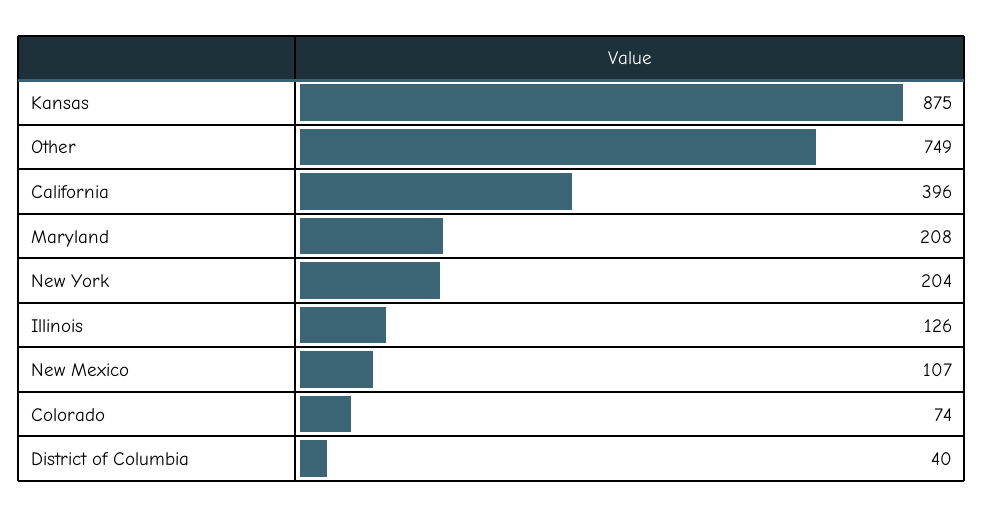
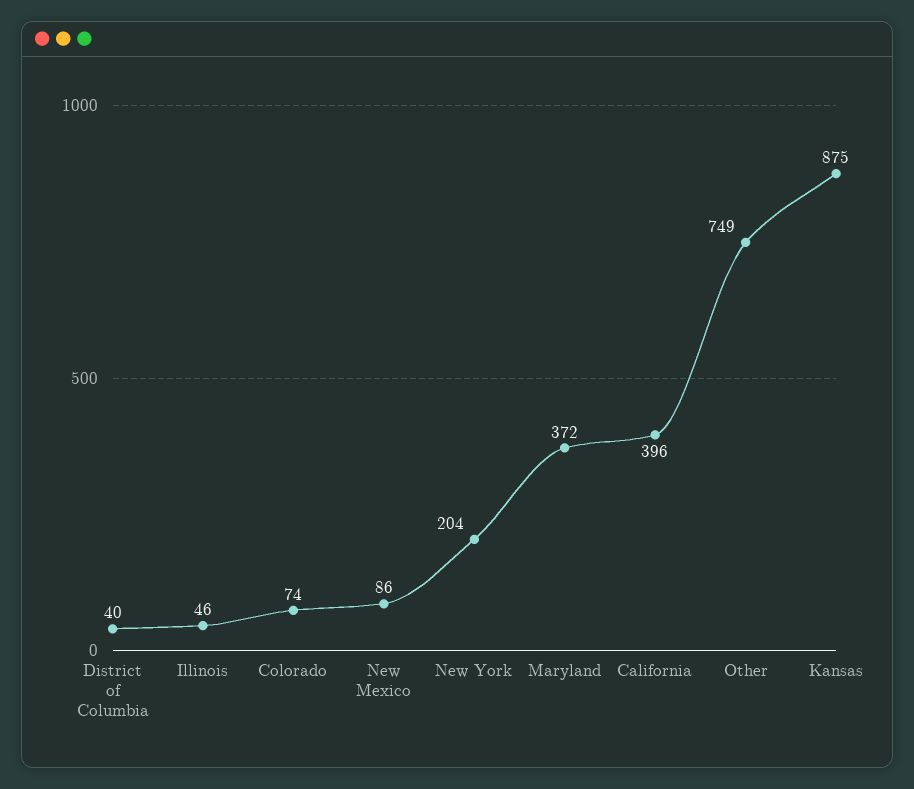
Maryland: 208 -> 372
Illinois: 126 -> 46
New Mexico: 107 -> 86

